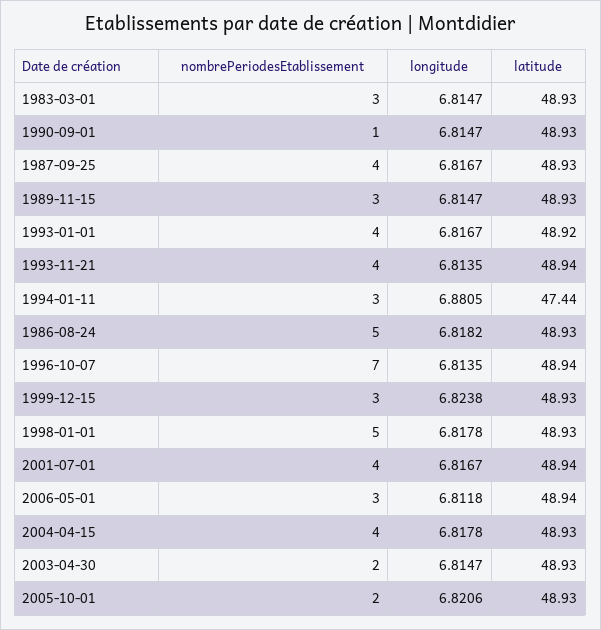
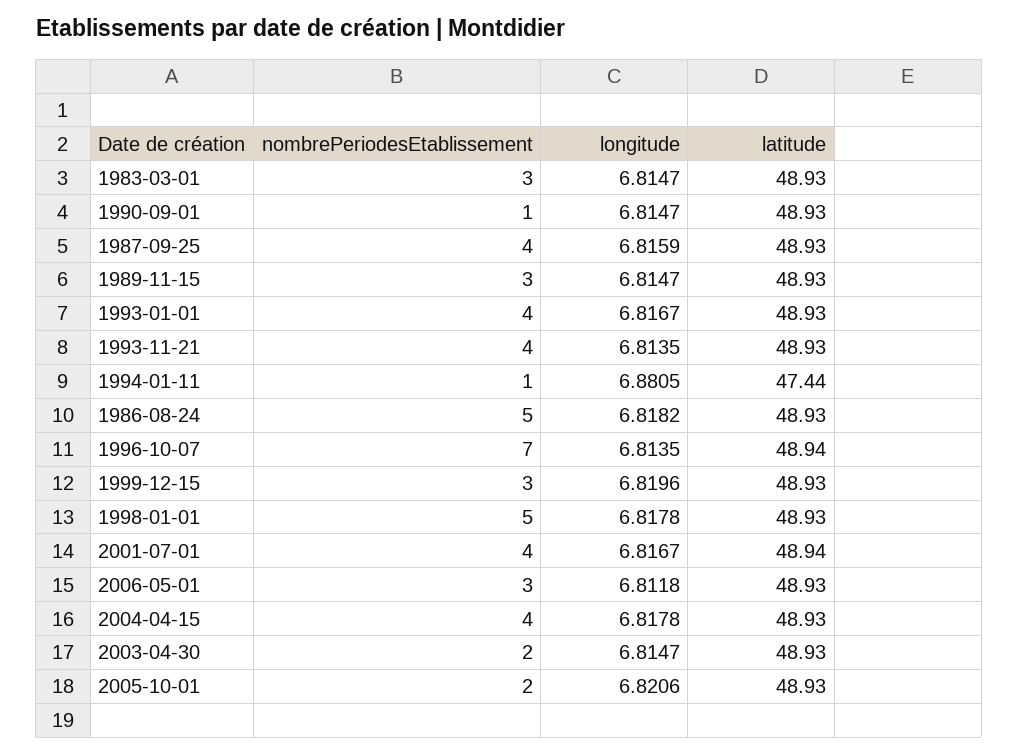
longitude, 1987-09-25: 6.8167 -> 6.8159
latitude, 1993-01-01: 48.92 -> 48.93
latitude, 1993-11-21: 48.94 -> 48.93
nombrePeriodesEtablissement, 1994-01-11: 3 -> 1
longitude, 1999-12-15: 6.8238 -> 6.8196
latitude, 2006-05-01: 48.94 -> 48.93

